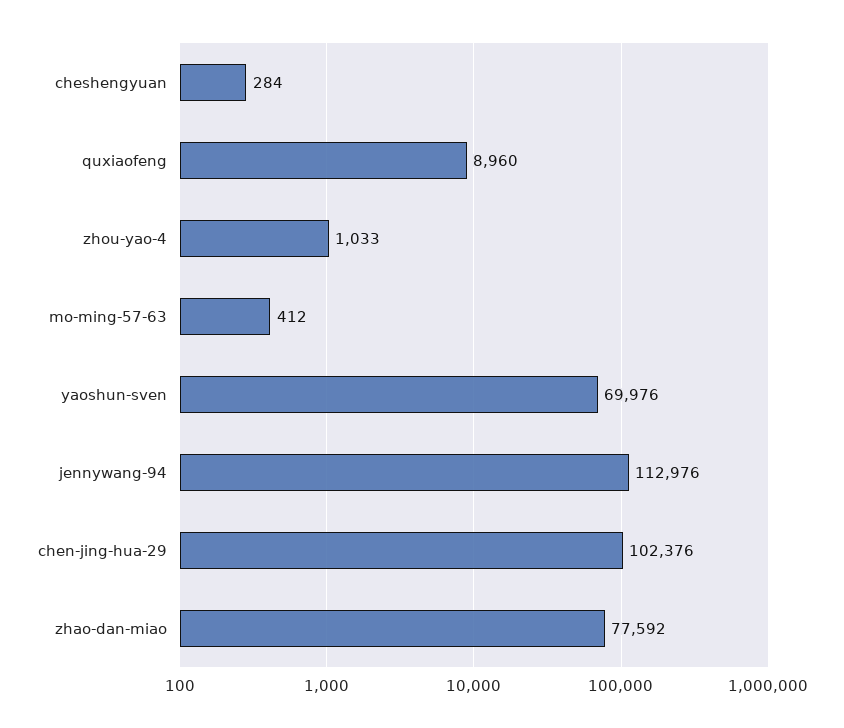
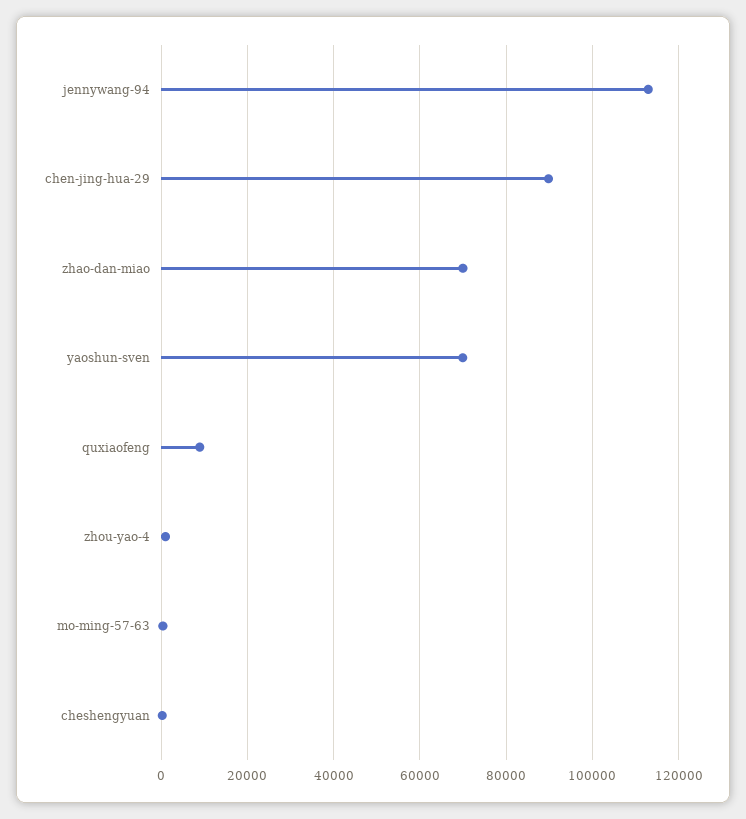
chen-jing-hua-29: 102376 -> 90000
zhao-dan-miao: 77592 -> 70000

